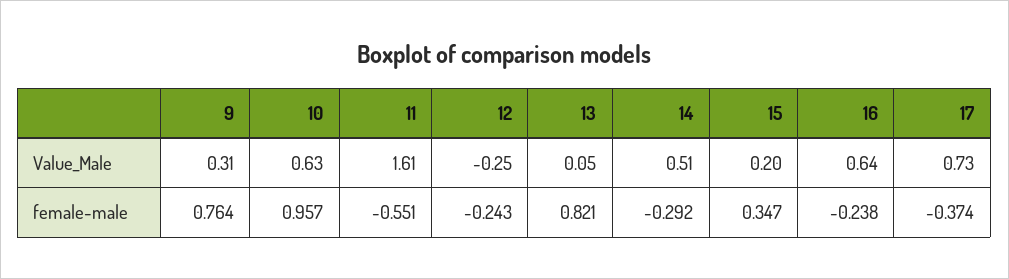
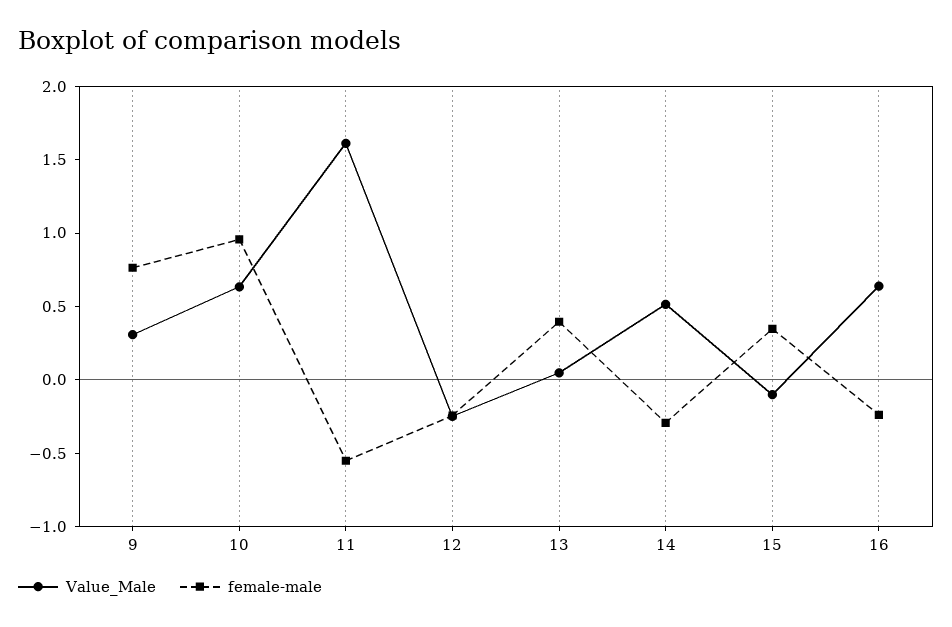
Value_Male, 15: 0.2 -> -0.1
Value_Male, 17: 0.73 -> none
female-male, 13: 0.821 -> 0.4
female-male, 17: -0.374 -> none

